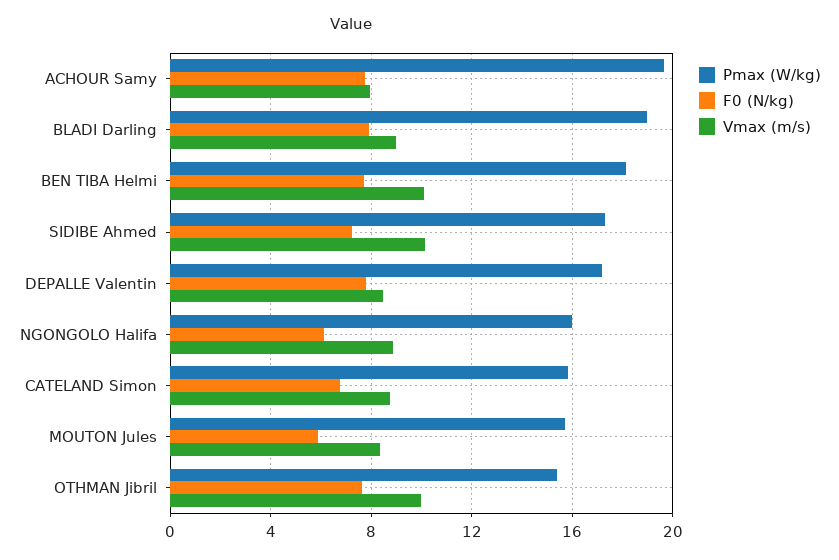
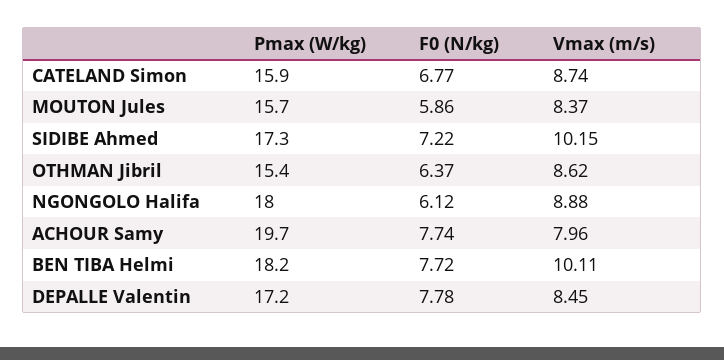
Pmax (W/kg), BLADI Darling: 19 -> none
F0 (N/kg), BLADI Darling: 8 -> none
Vmax (m/s), BLADI Darling: 9 -> none
Pmax (W/kg), NGONGOLO Halifa: 16 -> 18
F0 (N/kg), OTHMAN Jibril: 7.5 -> 6.37
Vmax (m/s), OTHMAN Jibril: 10 -> 8.62

